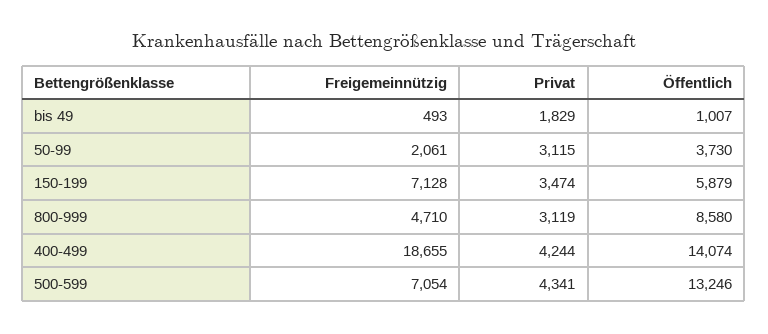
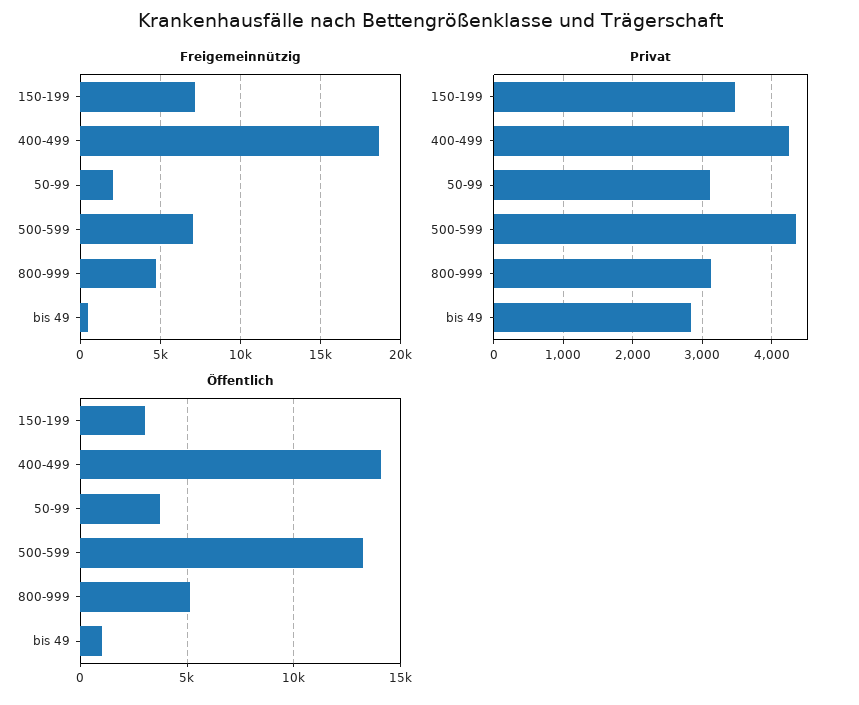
Privat, bis 49: 1829 -> 2800
Öffentlich, 150-199: 5879 -> 3000
Öffentlich, 800-999: 8580 -> 5000

